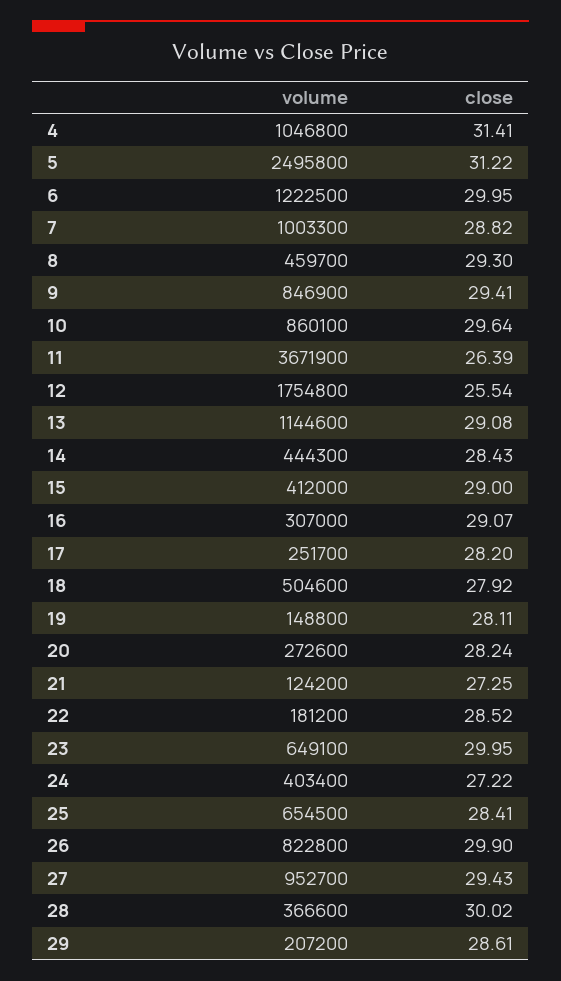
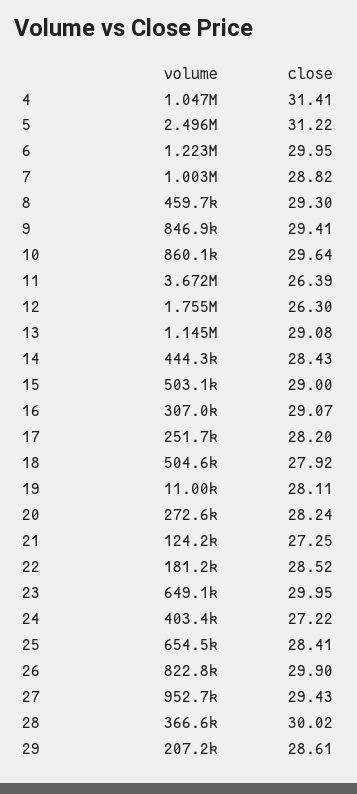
close, 12: 25.54 -> 26.3
volume, 15: 412000 -> 503100
volume, 19: 148800 -> 11000

